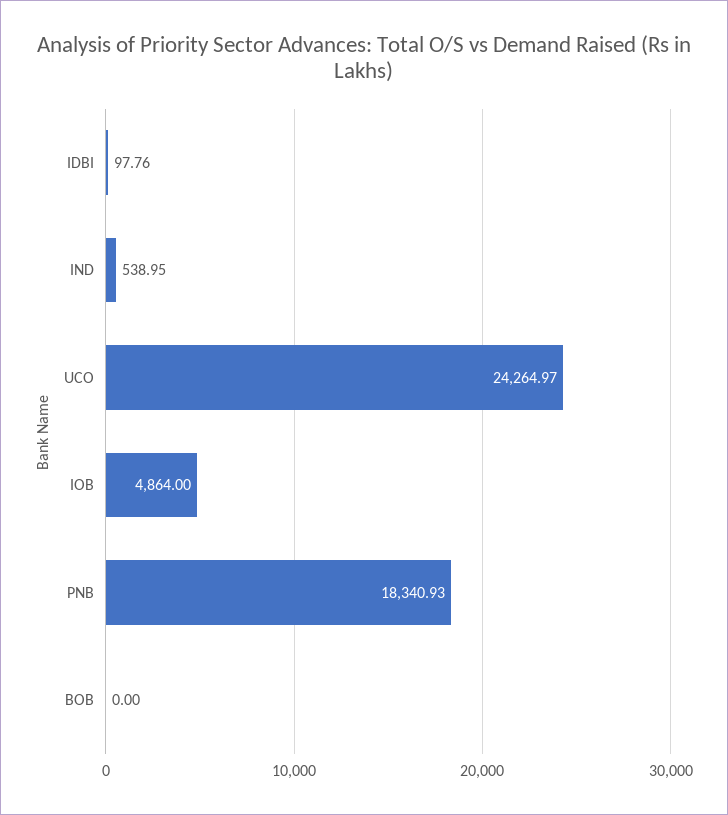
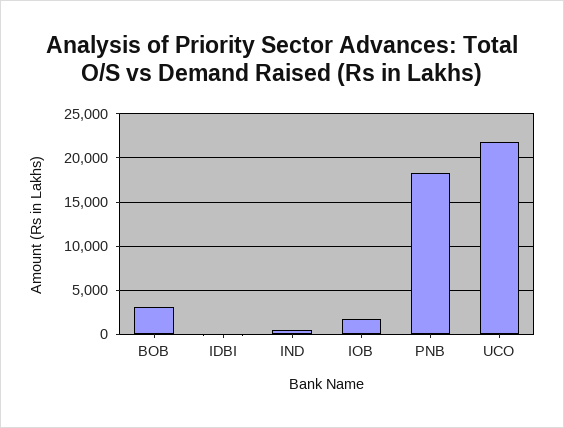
UCO: 24264.97 -> 22000
IOB: 4864 -> 2000
BOB: 0 -> 3000

